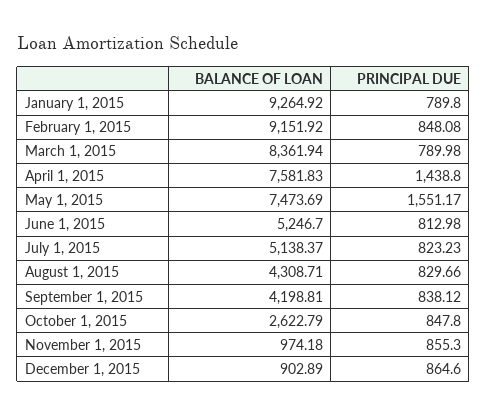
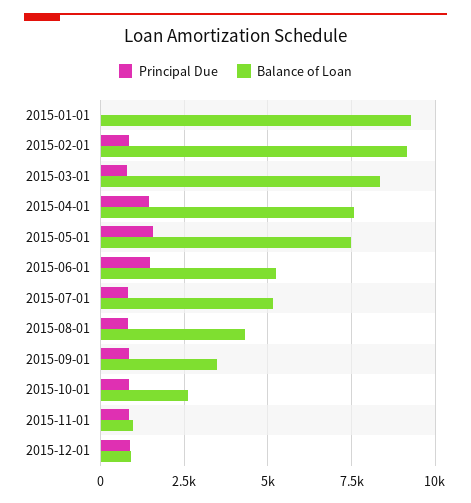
PRINCIPAL DUE, January 1, 2015: 789.8 -> 0
PRINCIPAL DUE, June 1, 2015: 812.98 -> 1500
BALANCE OF LOAN, September 1, 2015: 4198.81 -> 3500

